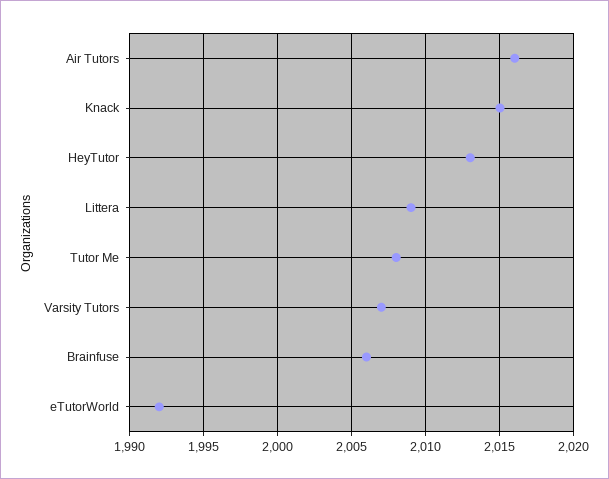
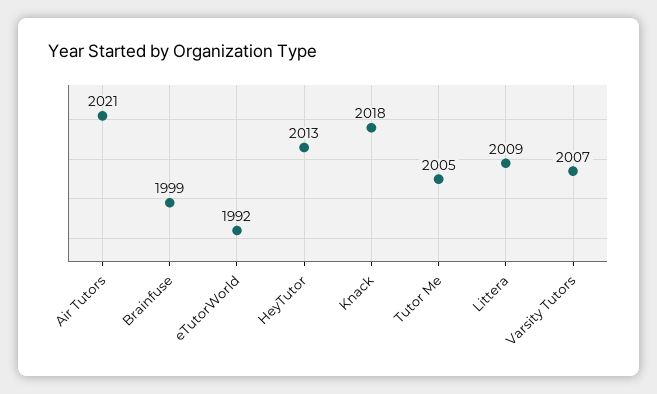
Air Tutors: 2016 -> 2021
Knack: 2015 -> 2018
Tutor Me: 2008 -> 2005
Brainfuse: 2006 -> 1999

